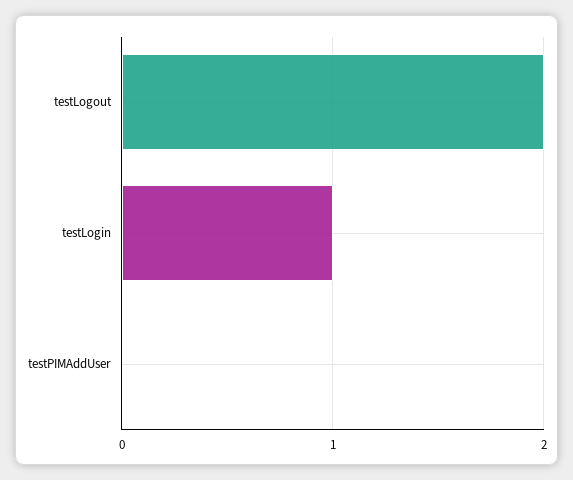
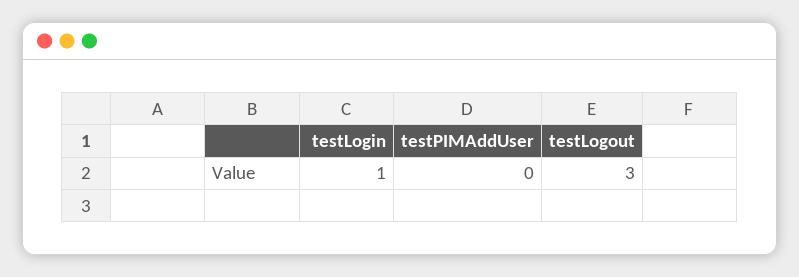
testLogout: 2 -> 3

